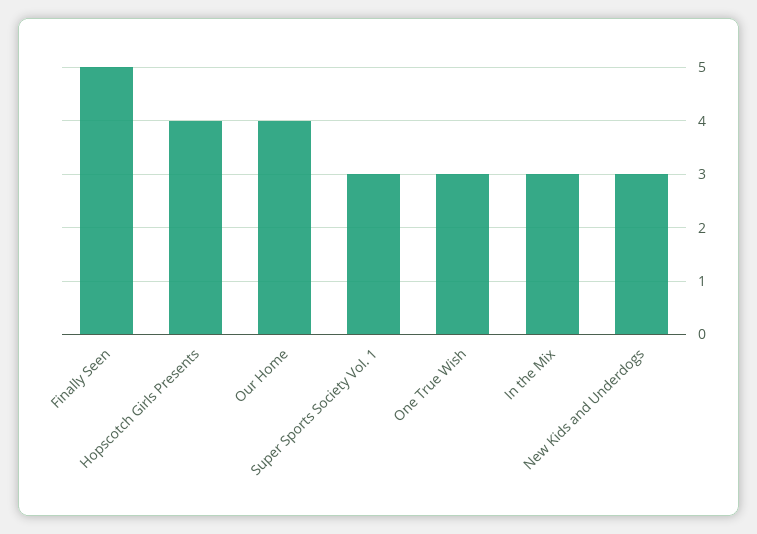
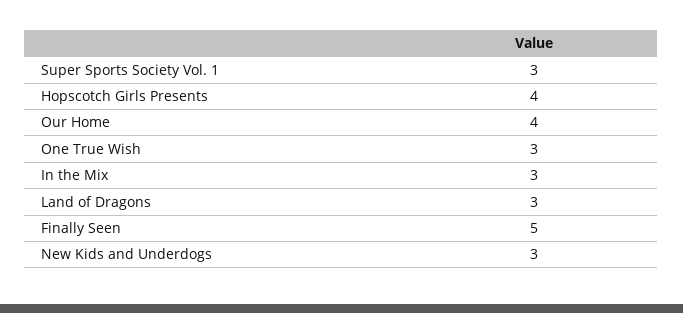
Land of Dragons: none -> 3

